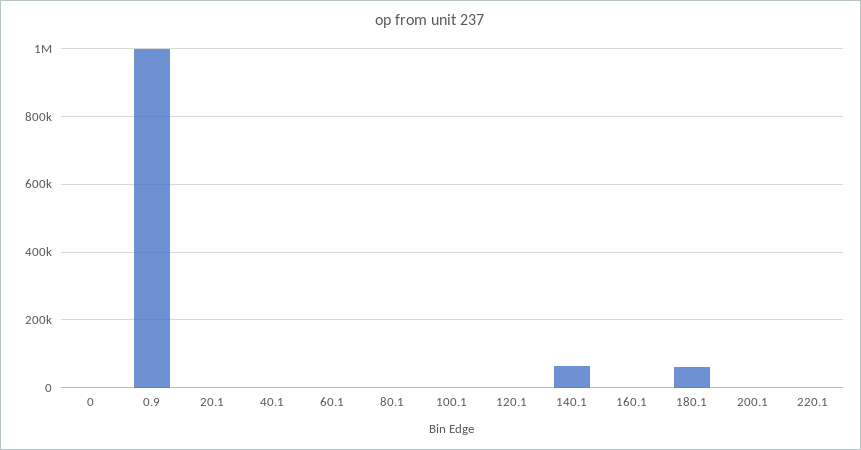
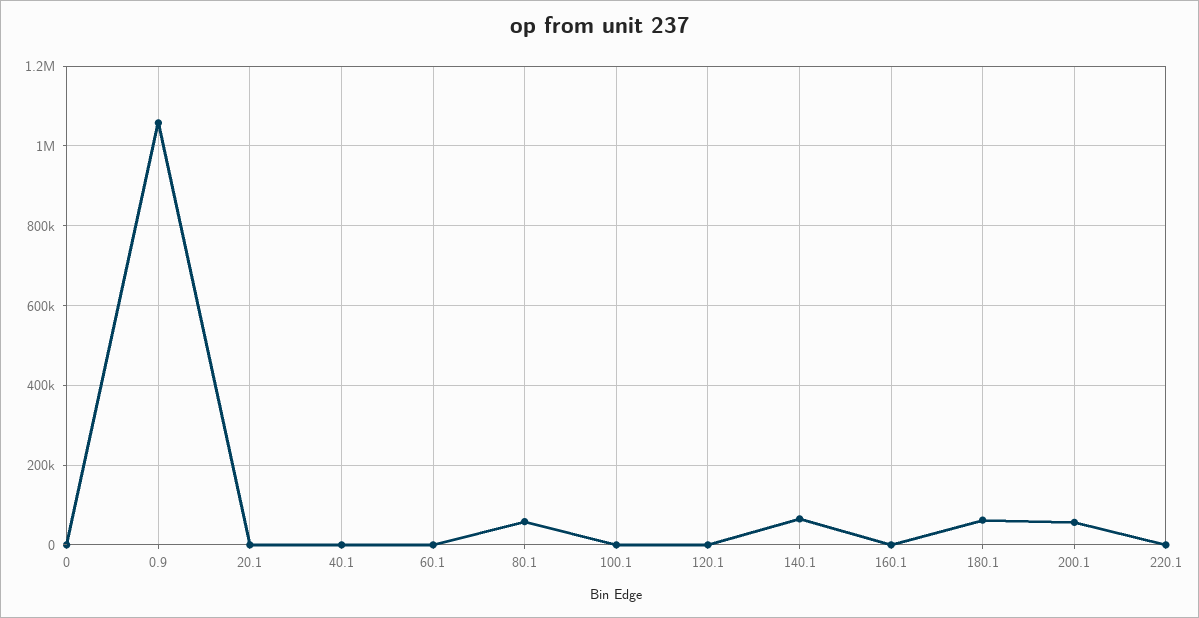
0.9: 1000000 -> 1060000
80.1: 0 -> 60000
200.1: 0 -> 60000

